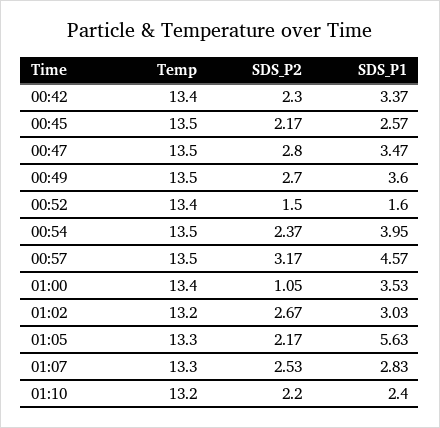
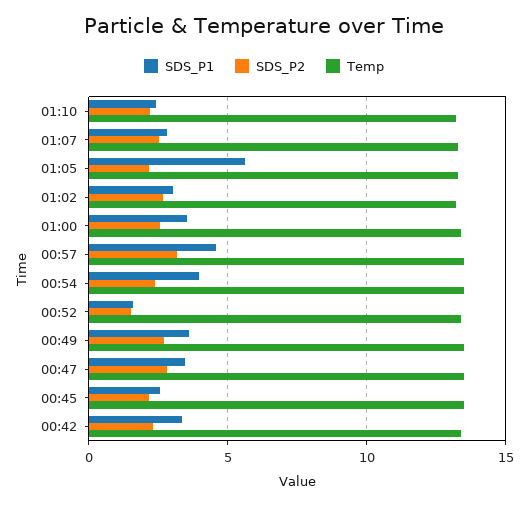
SDS_P2, 01:00: 1.05 -> 2.5

